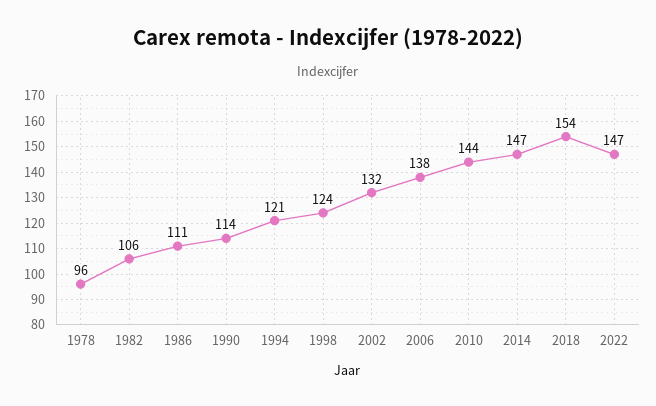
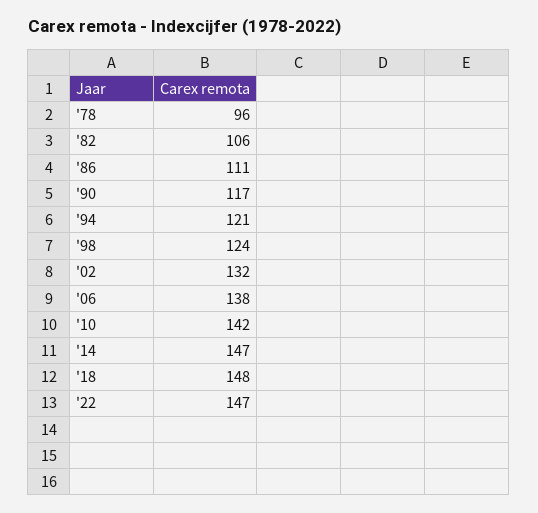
1990: 114 -> 117
2010: 144 -> 142
2018: 154 -> 148

